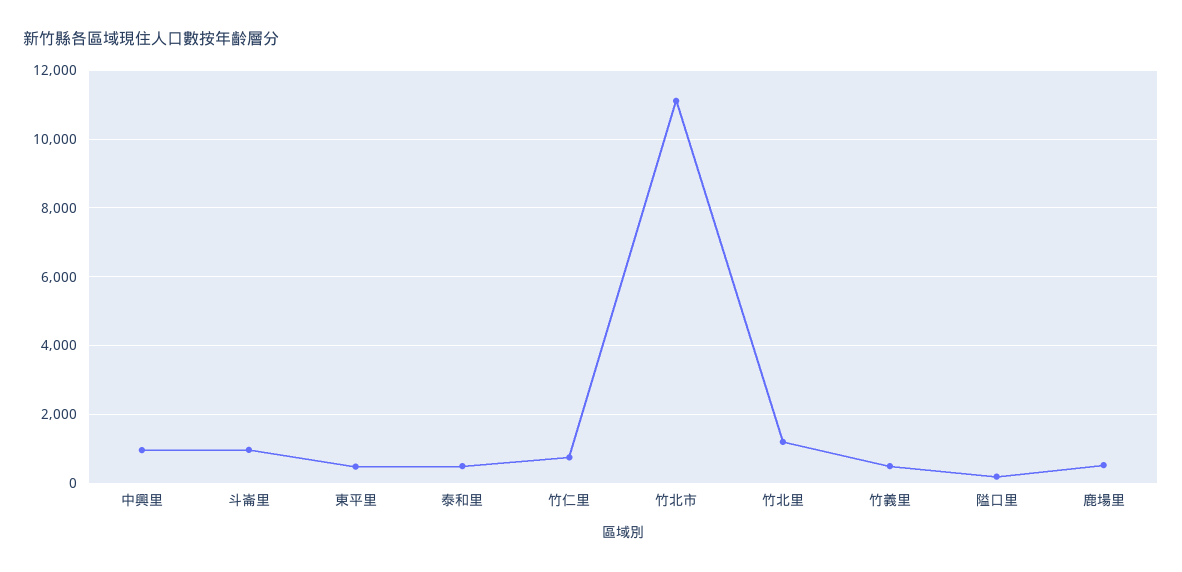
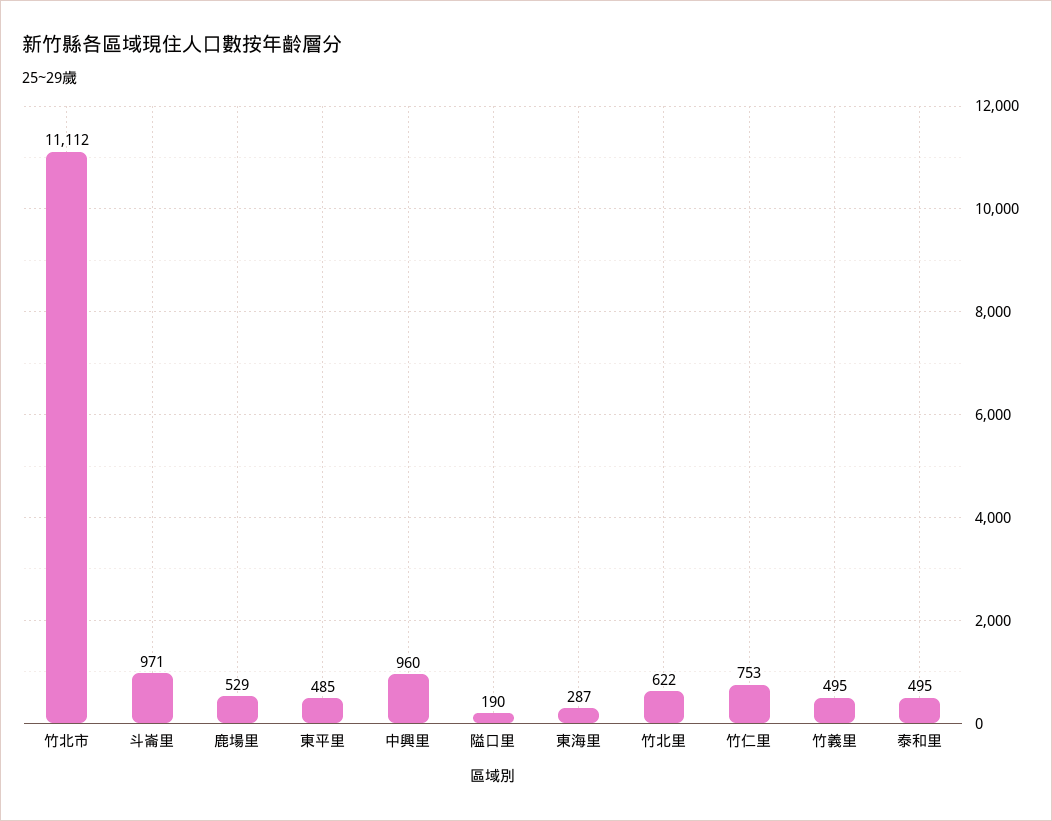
竹北里: 1200 -> 622
東海里: none -> 287

